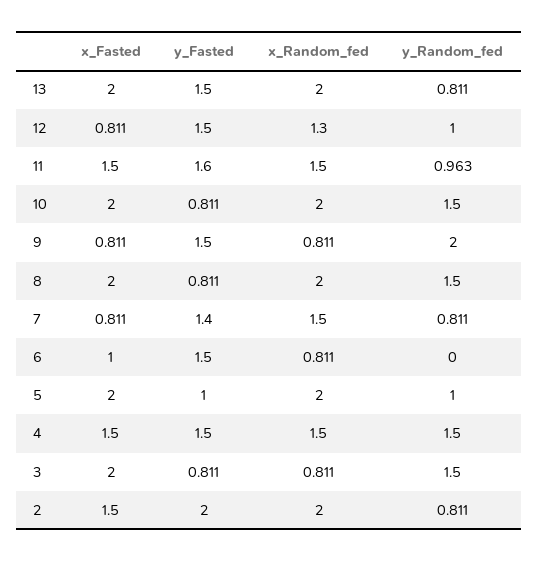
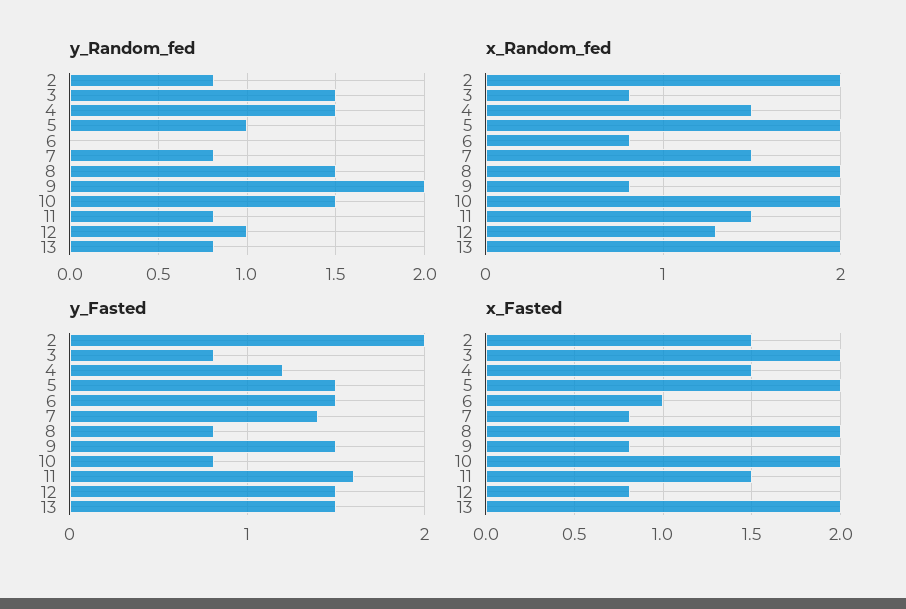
y_Random_fed, 11: 0.963 -> 0.8
y_Fasted, 5: 1 -> 1.5
y_Fasted, 4: 1.5 -> 1.2

